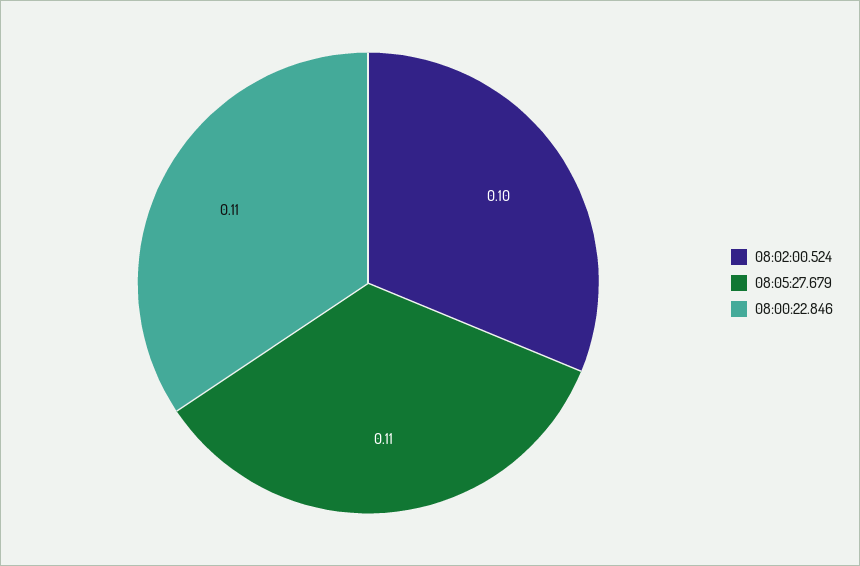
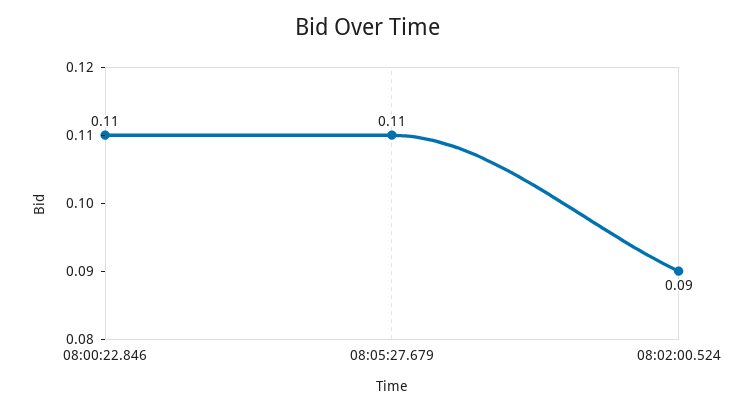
08:02:00.524: 0.1 -> 0.09

